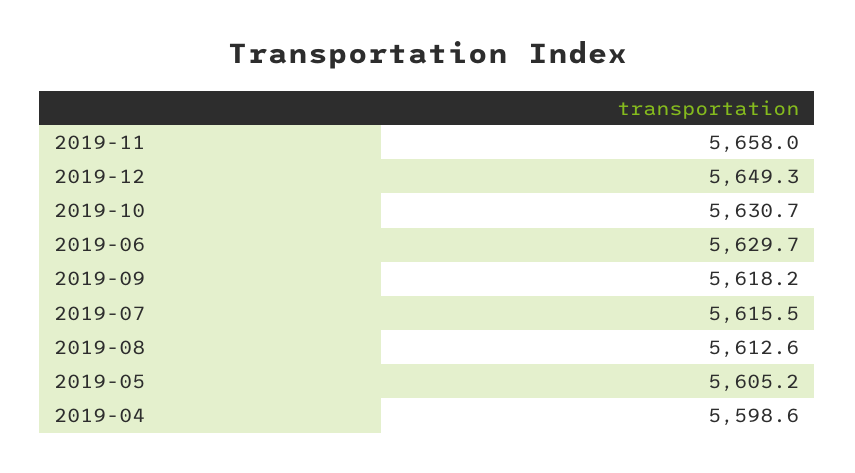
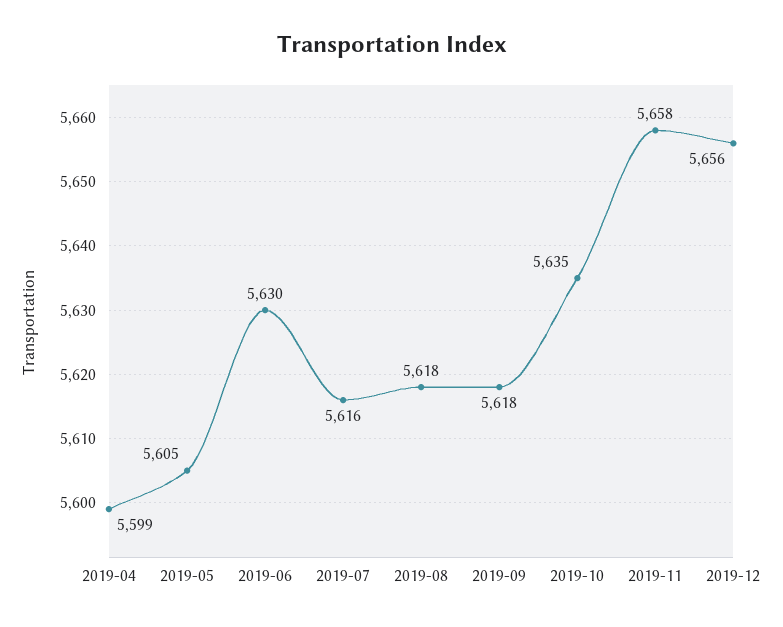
2019-12: 5649.3 -> 5656
2019-10: 5630.7 -> 5635
2019-08: 5612.6 -> 5618

